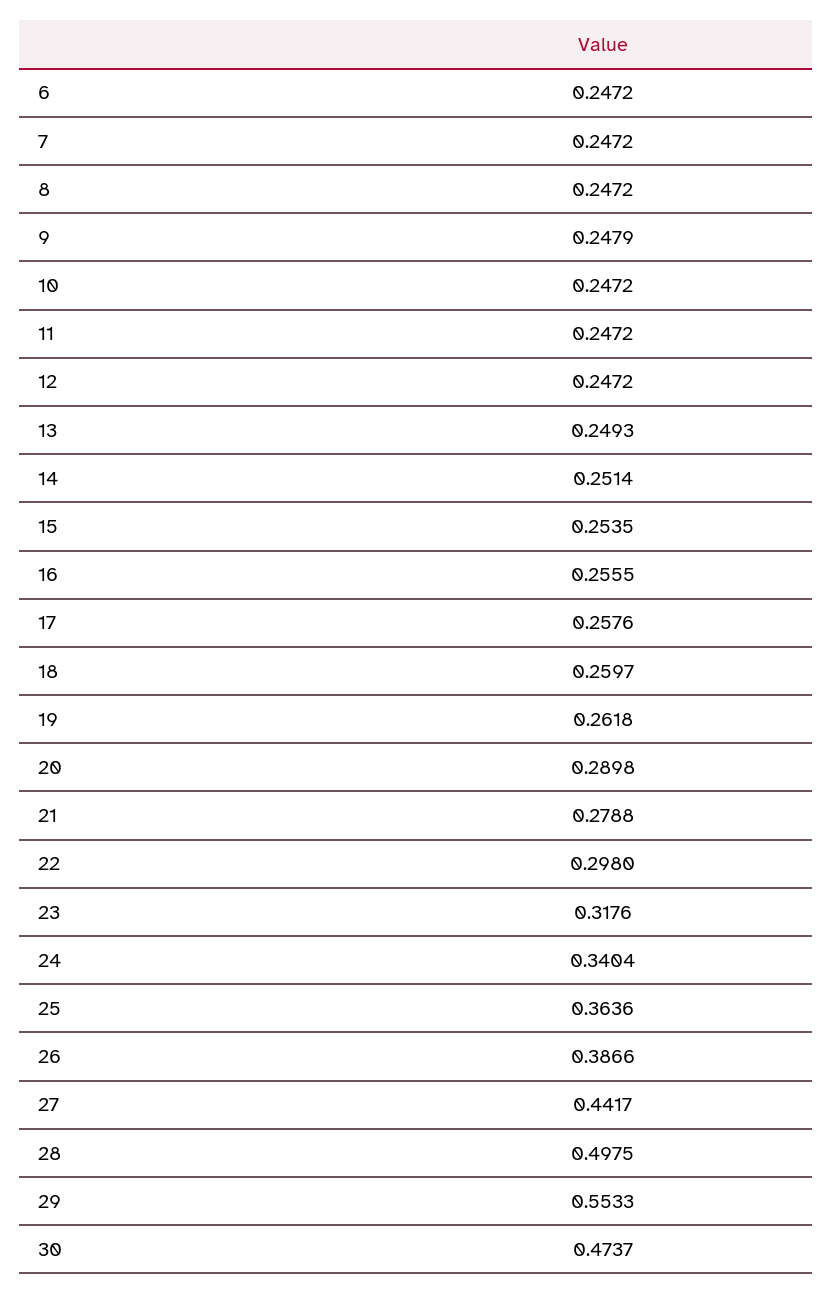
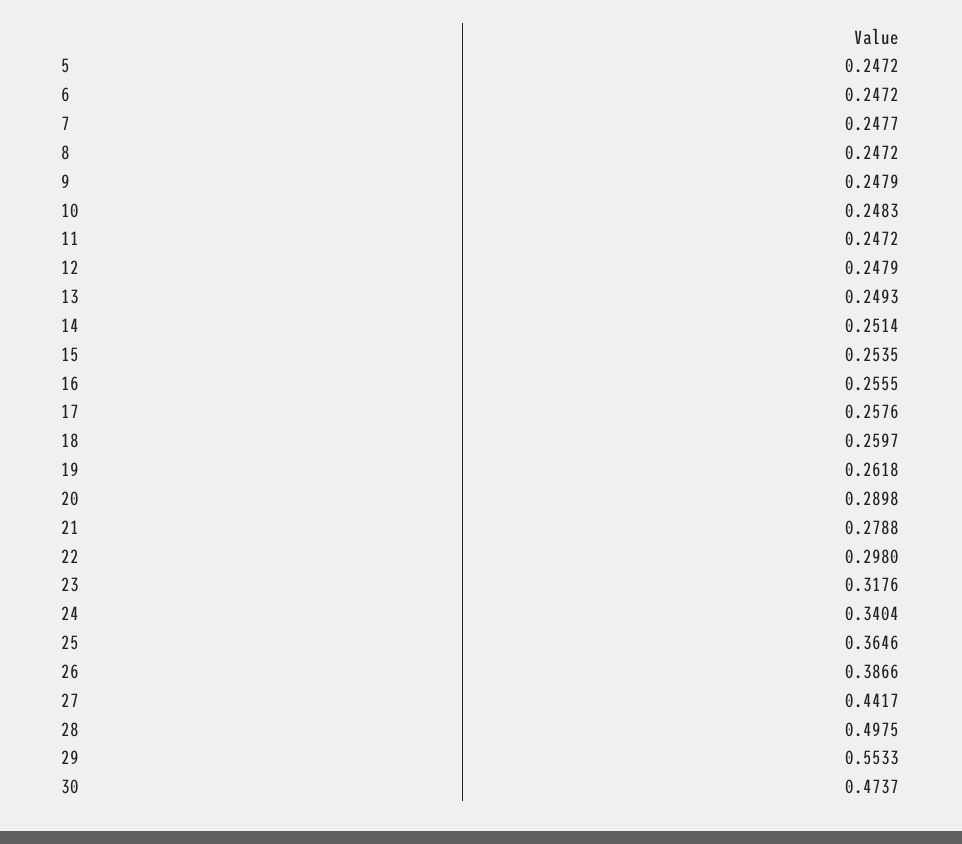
7: 0.2472 -> 0.2477
10: 0.2472 -> 0.2483
12: 0.2472 -> 0.2479
25: 0.3636 -> 0.3646
5: none -> 0.2472

